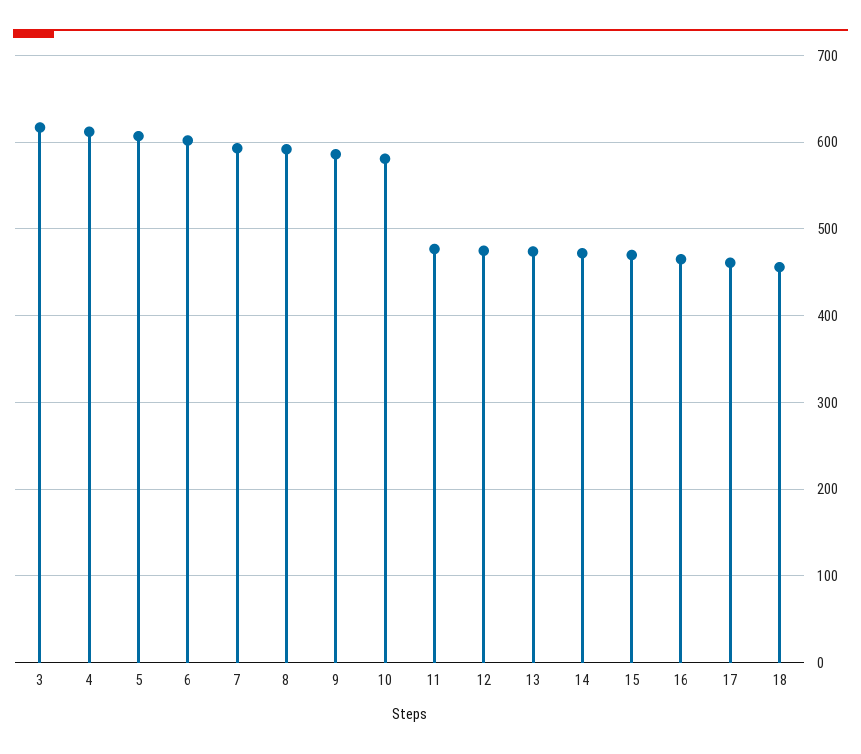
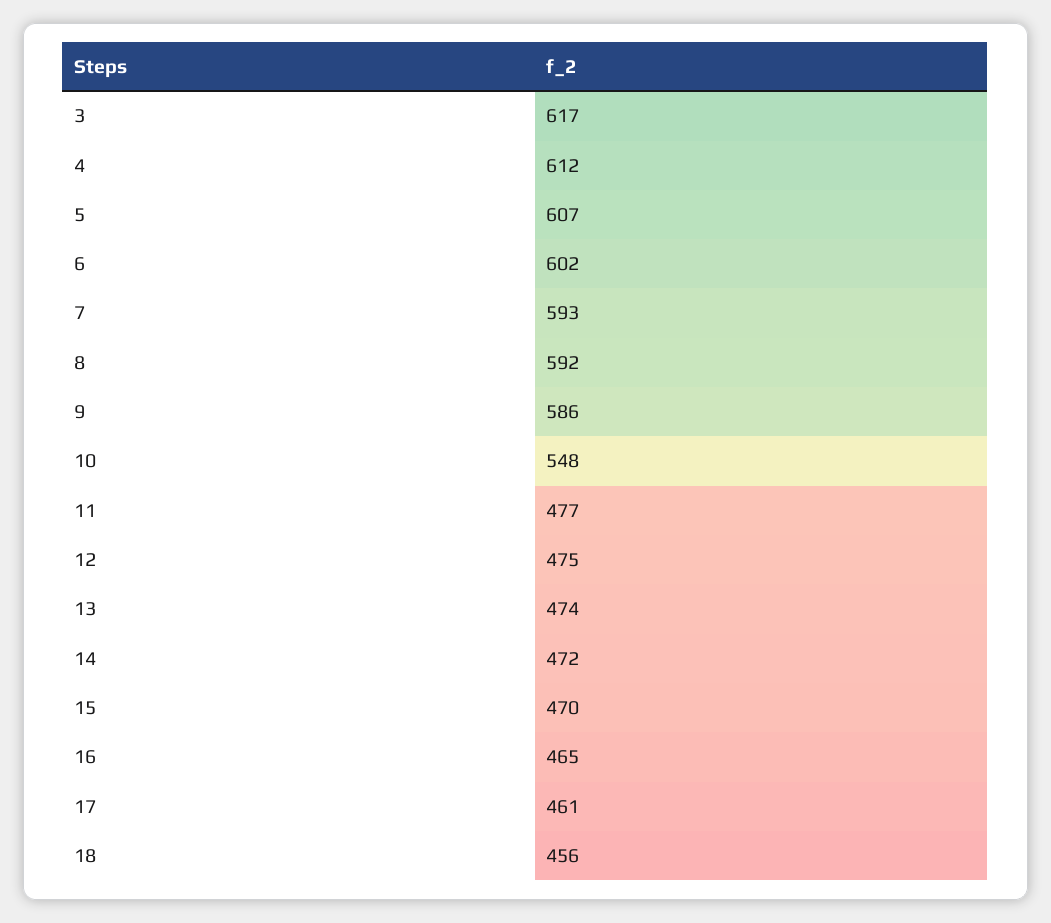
10: 580 -> 548

